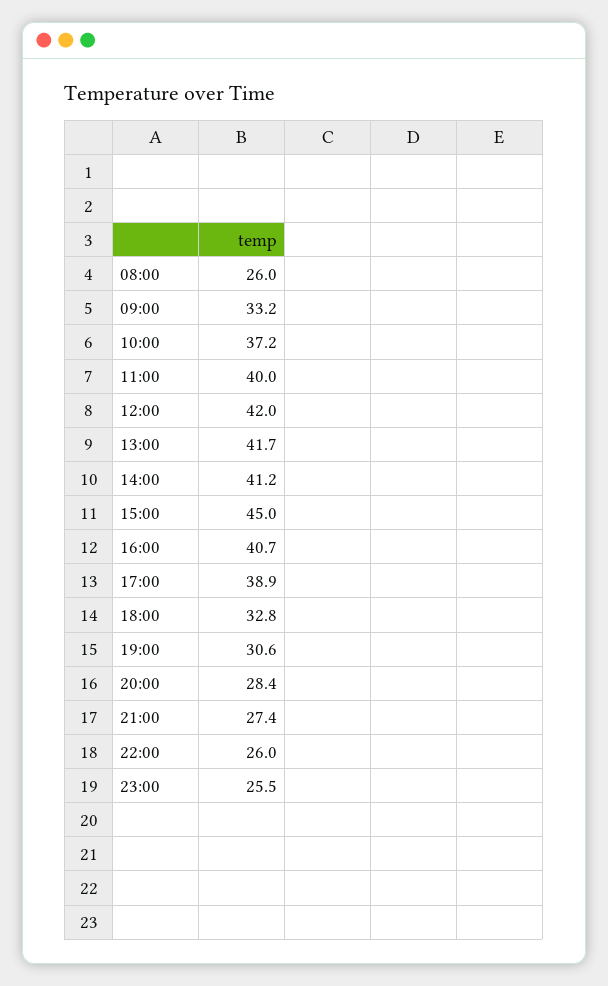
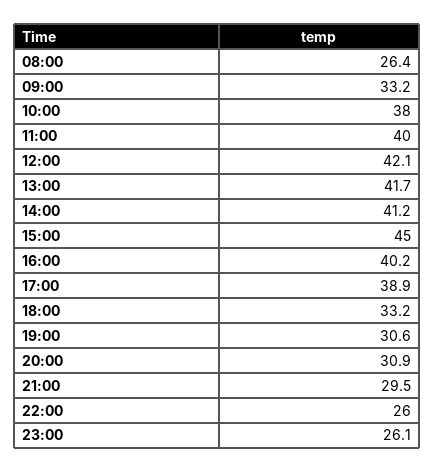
08:00: 26 -> 26.4
10:00: 37.2 -> 38
12:00: 42 -> 42.1
16:00: 40.7 -> 40.2
18:00: 32.8 -> 33.2
20:00: 28.4 -> 30.9
21:00: 27.4 -> 29.5
23:00: 25.5 -> 26.1

